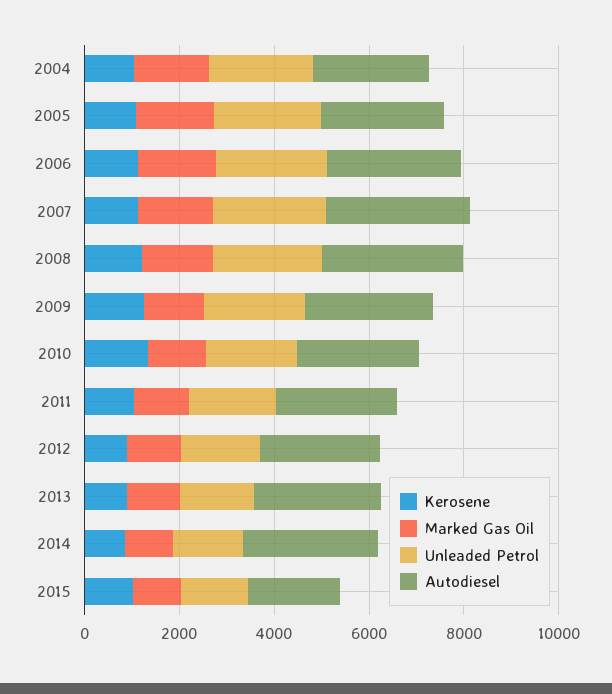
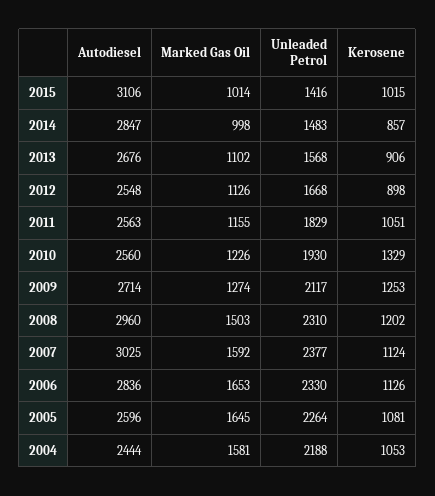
Autodiesel, 2015: 2000 -> 3106

